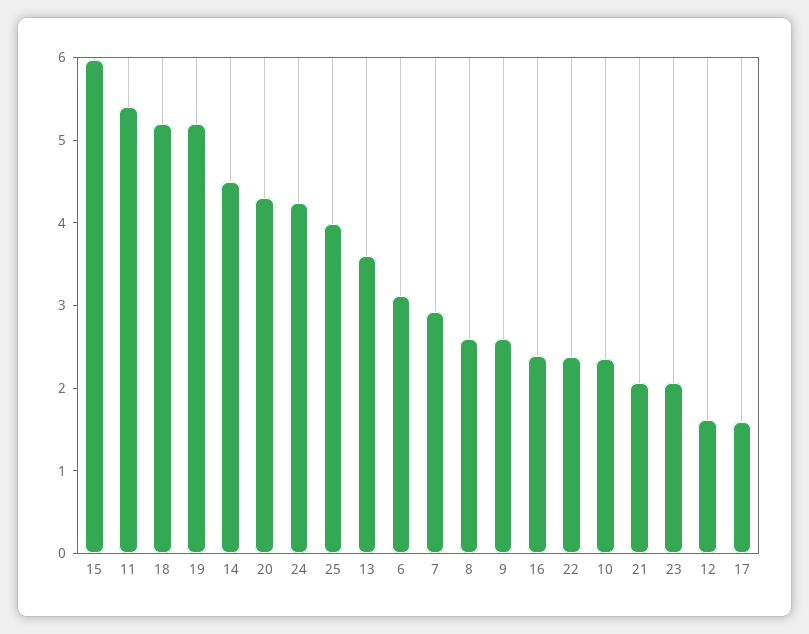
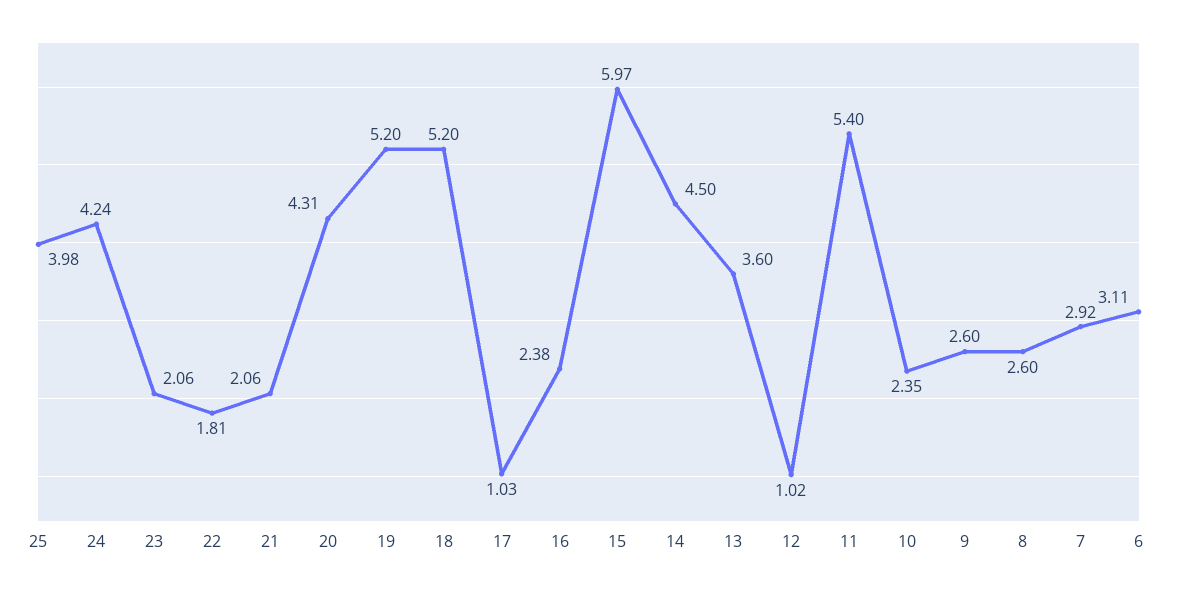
22: 2.4 -> 1.81
12: 1.6 -> 1.02
17: 1.6 -> 1.03

